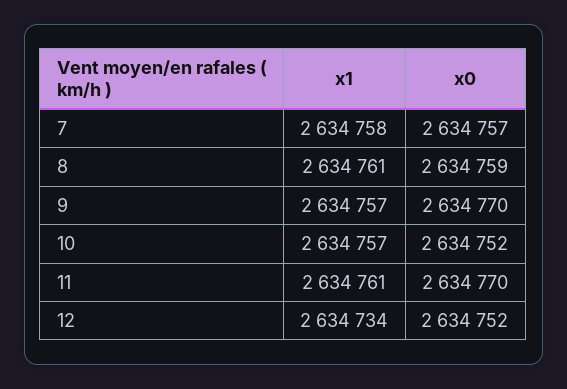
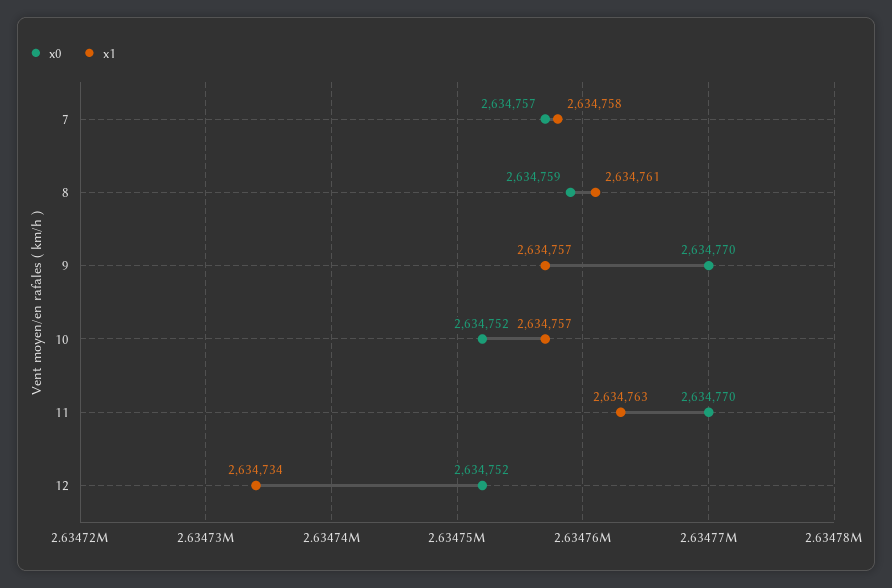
x1, 11: 2634761 -> 2634763

